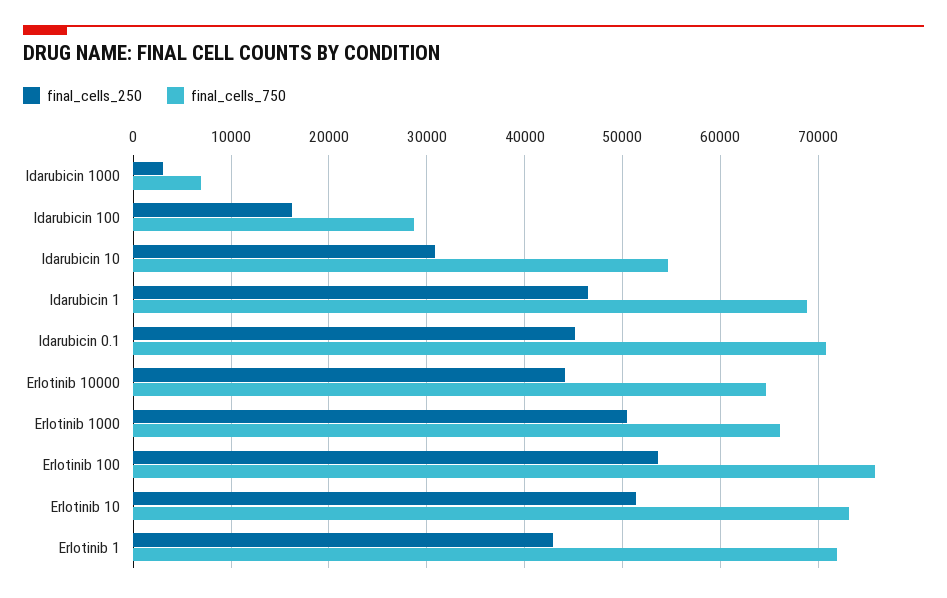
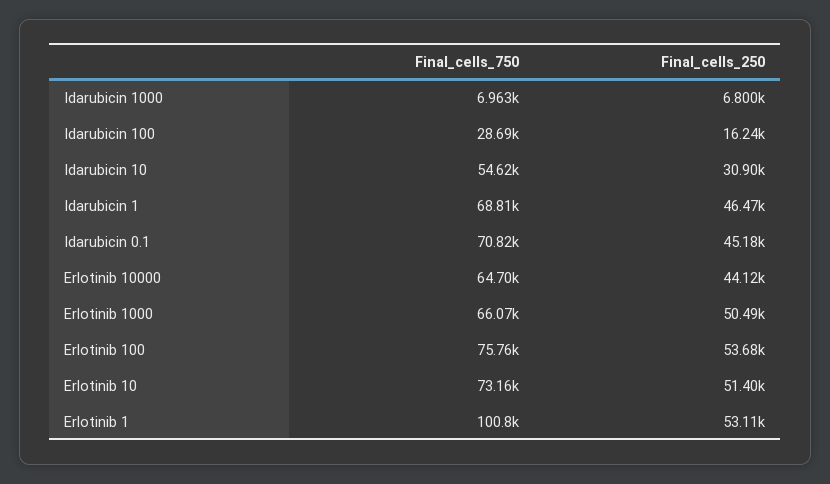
final_cells_250, Idarubicin 1000: 3000 -> 6800
final_cells_250, Erlotinib 1: 43000 -> 53110
final_cells_750, Erlotinib 1: 72000 -> 100800

